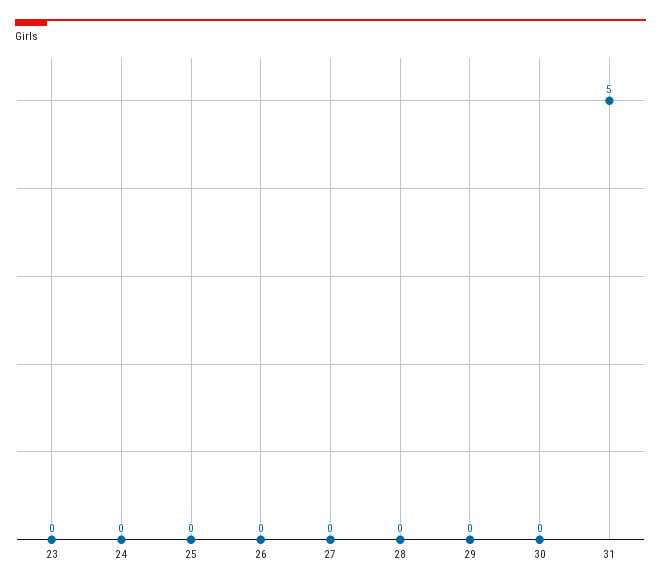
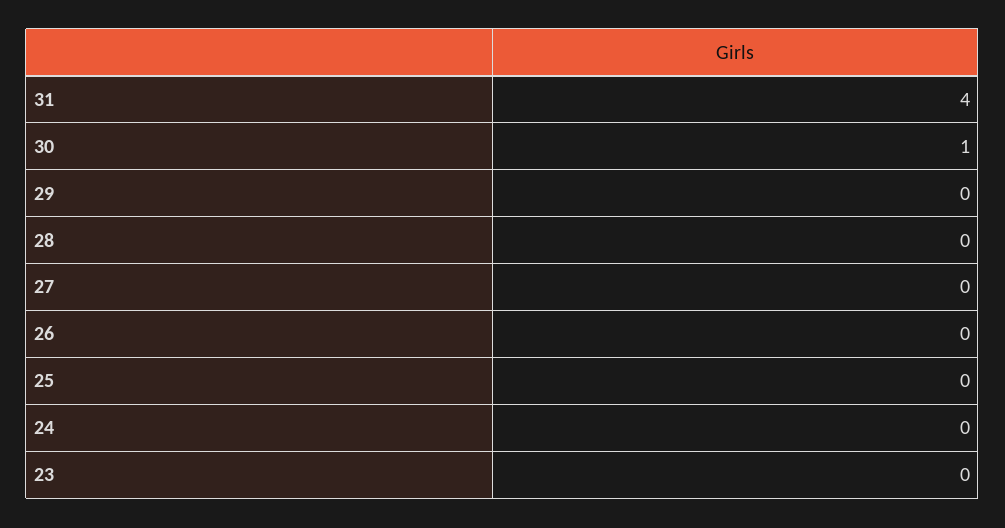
30: 0 -> 1
31: 5 -> 4

